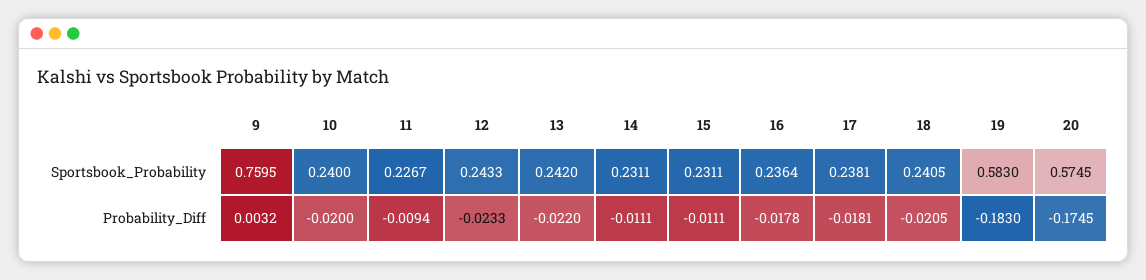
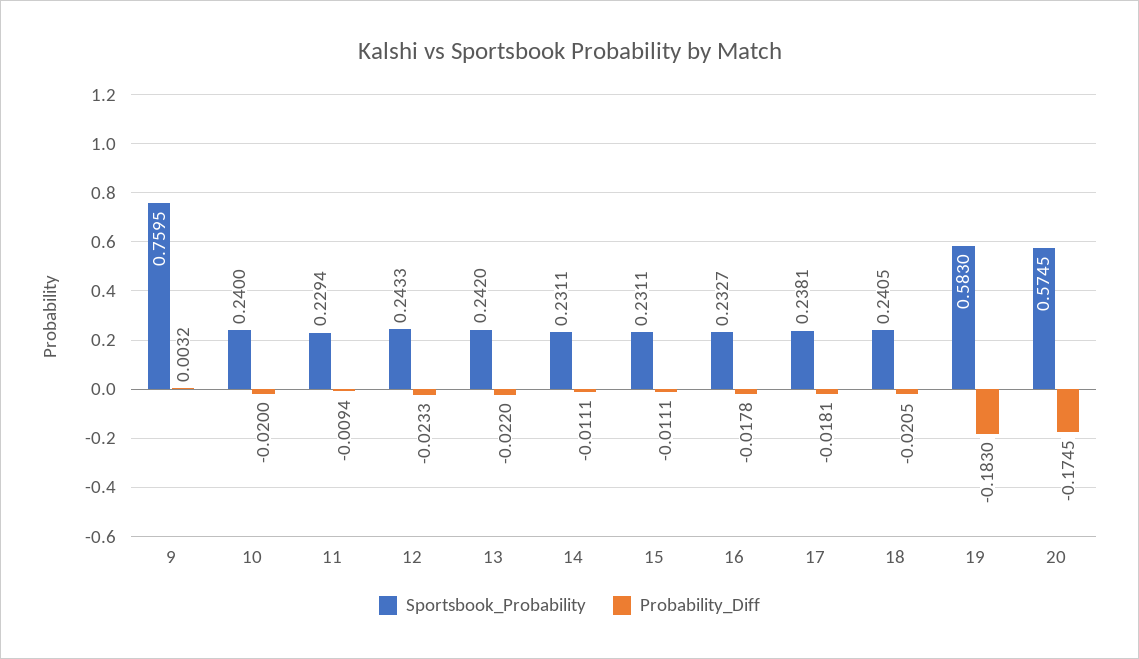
Sportsbook_Probability, 11: 0.2267 -> 0.2294
Sportsbook_Probability, 16: 0.2364 -> 0.2327

